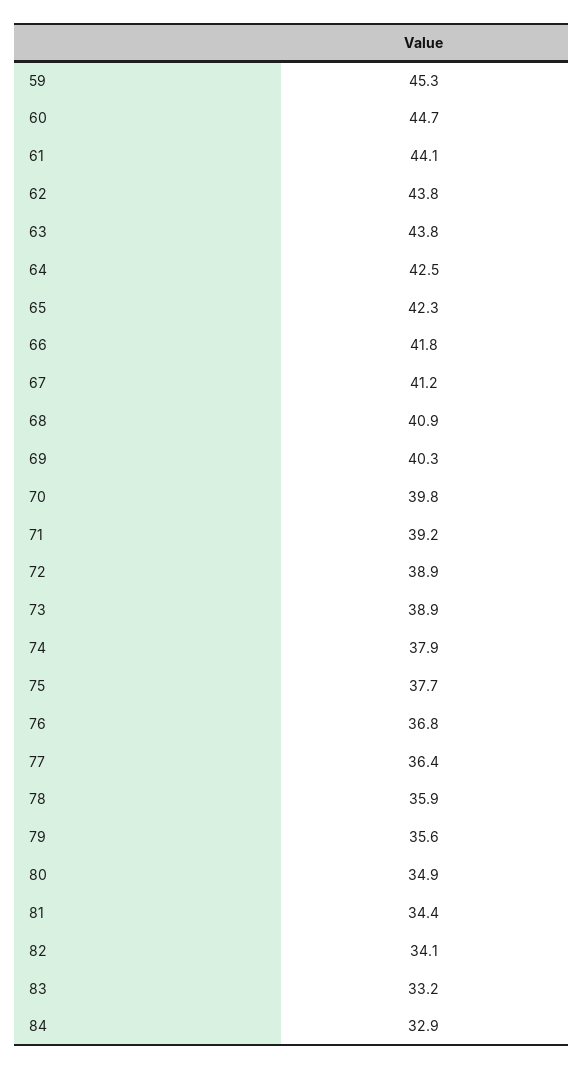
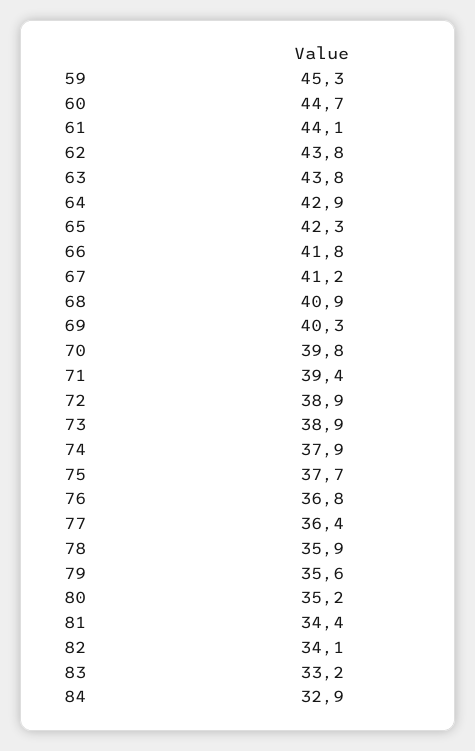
64: 42.5 -> 42.9
71: 39.2 -> 39.4
80: 34.9 -> 35.2

